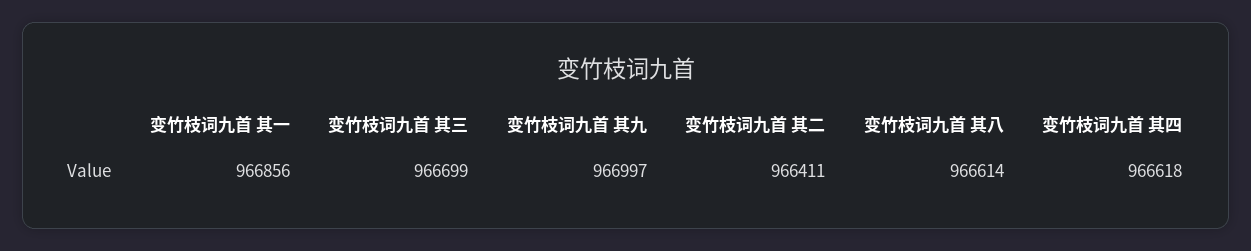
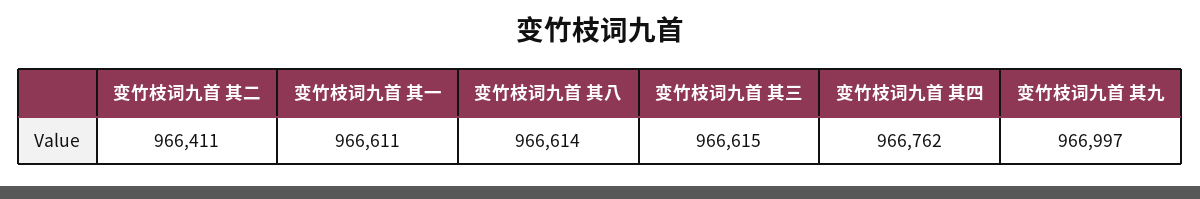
变竹枝词九首 其一: 966856 -> 966611
变竹枝词九首 其三: 966699 -> 966615
变竹枝词九首 其四: 966618 -> 966762

